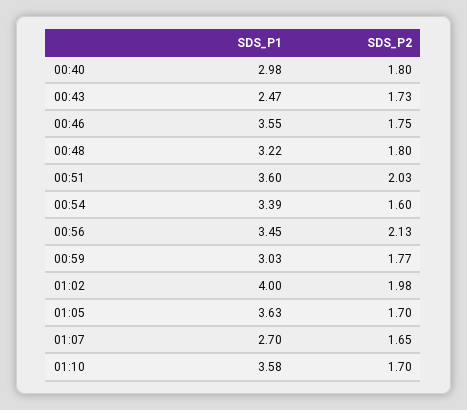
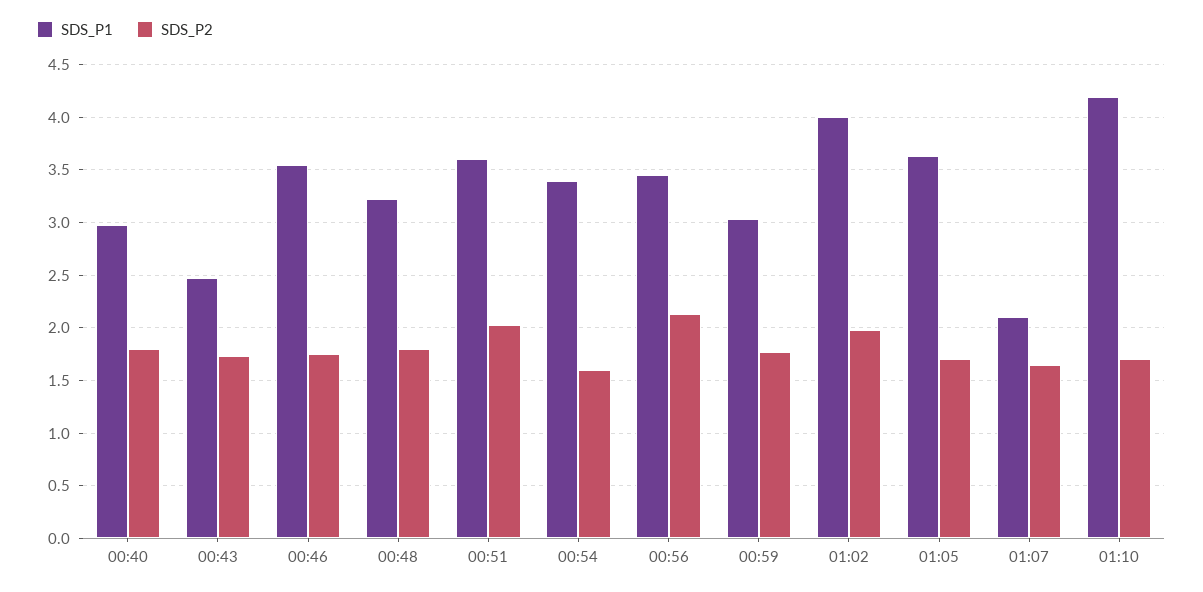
SDS_P1, 01:07: 2.7 -> 2.1
SDS_P1, 01:10: 3.58 -> 4.2

